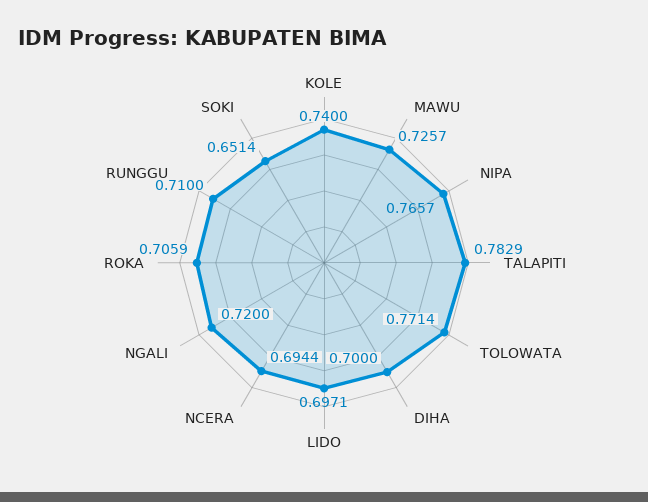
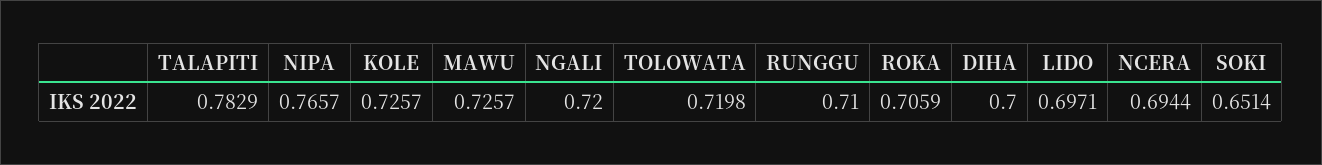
KOLE: 0.74 -> 0.7257
TOLOWATA: 0.7714 -> 0.7198

